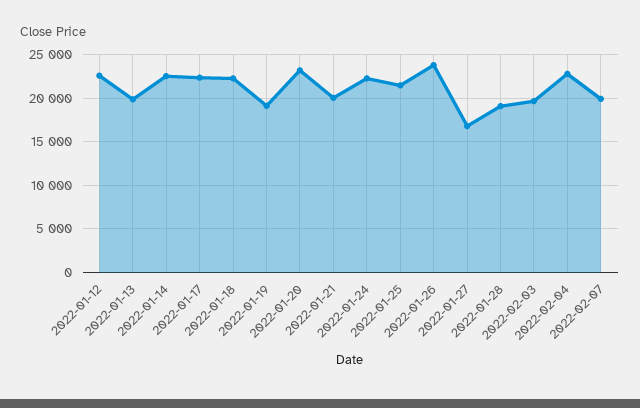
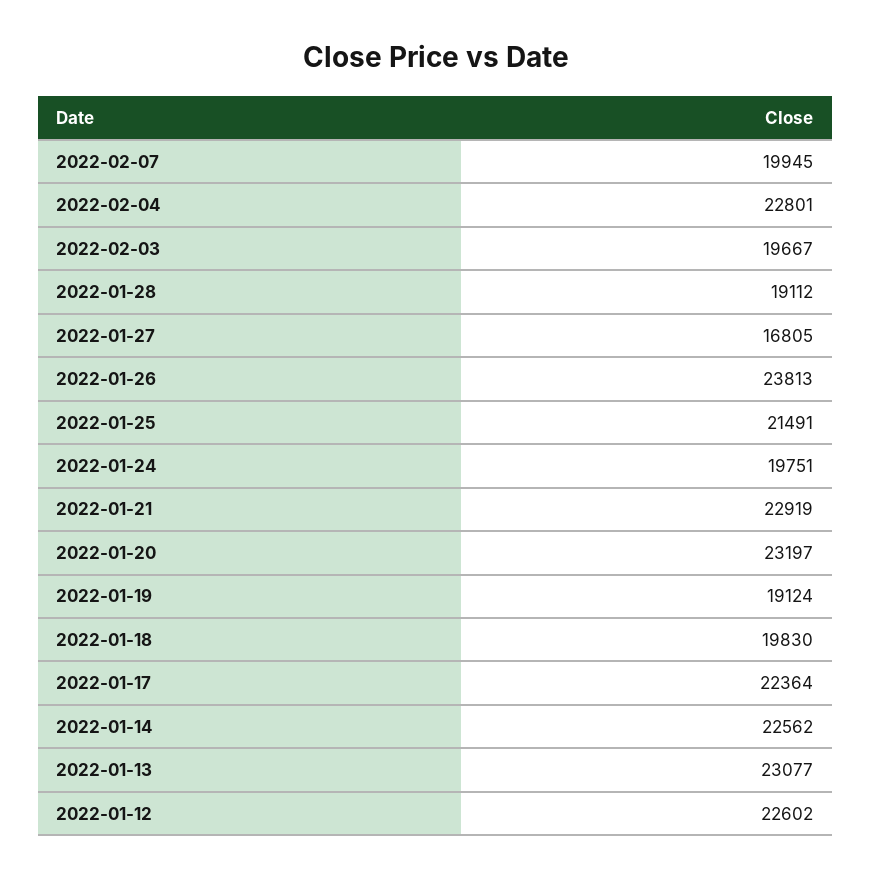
2022-01-13: 20000 -> 23077
2022-01-18: 22000 -> 19830
2022-01-21: 20000 -> 22919
2022-01-24: 22000 -> 19751

